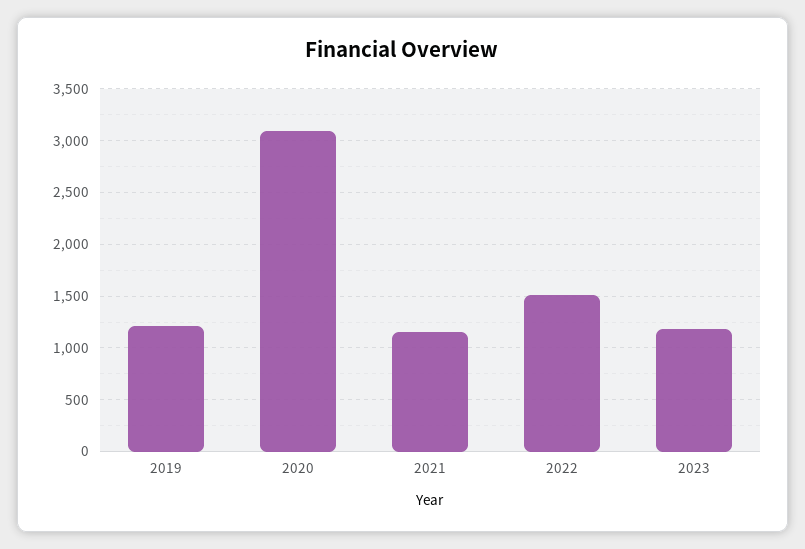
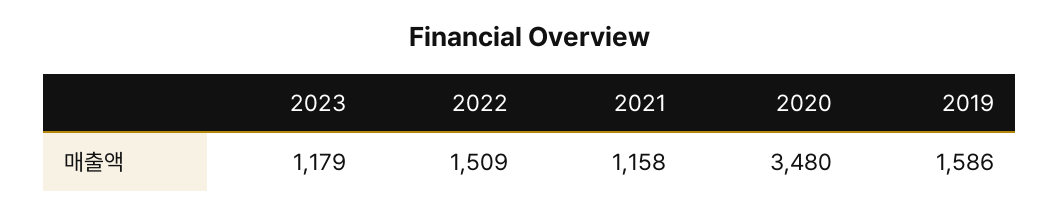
2019: 1200 -> 1586
2020: 3100 -> 3480

